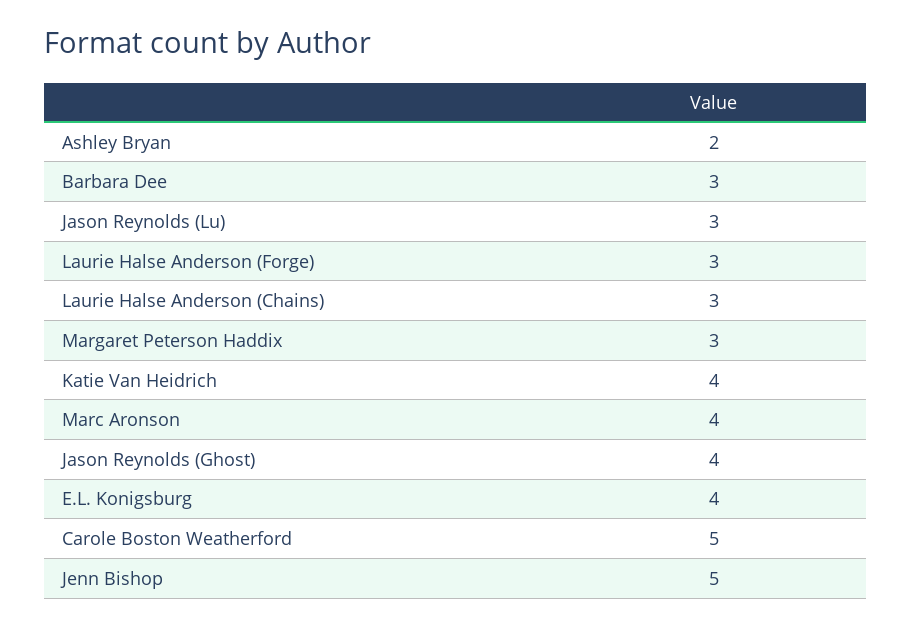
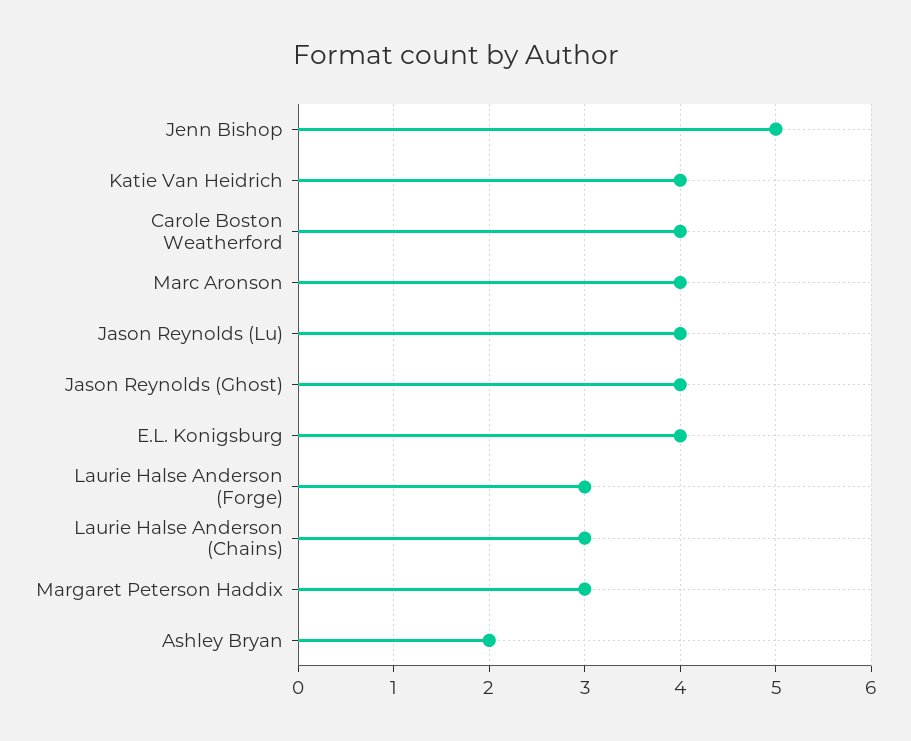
Barbara Dee: 3 -> none
Jason Reynolds (Lu): 3 -> 4
Carole Boston Weatherford: 5 -> 4

